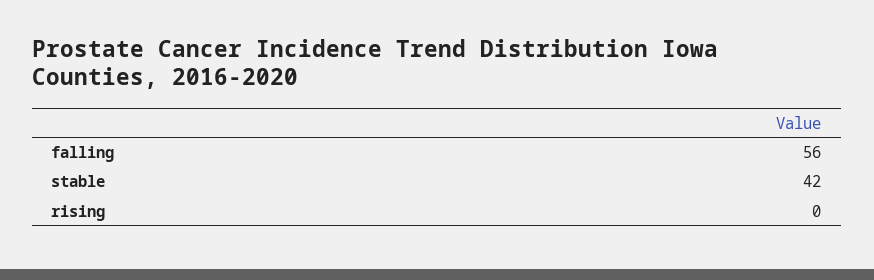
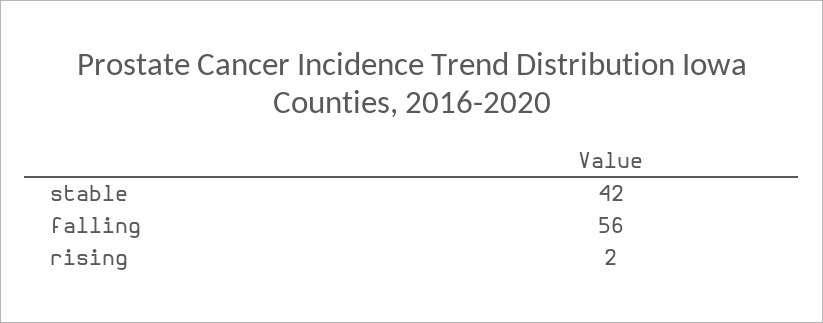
rising: 0 -> 2

